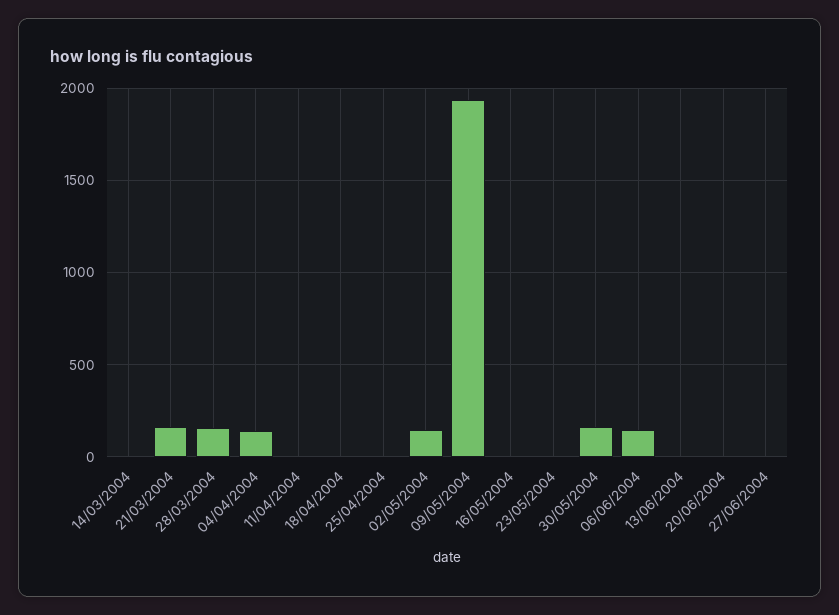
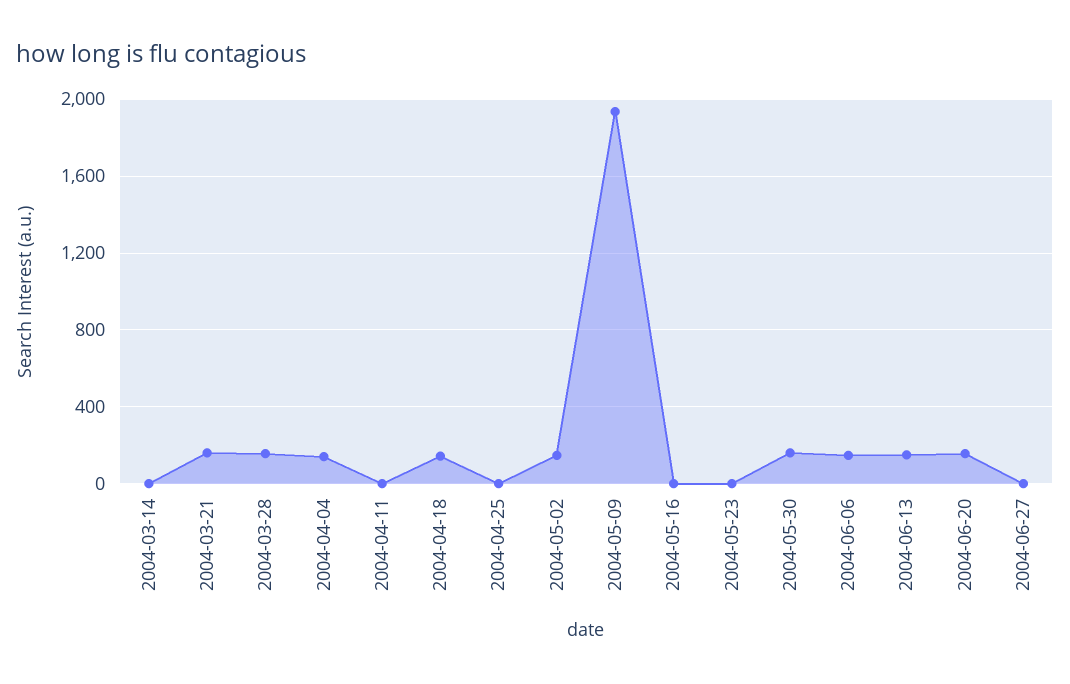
18/04/2004: 0 -> 150
13/06/2004: 0 -> 150
20/06/2004: 0 -> 150

